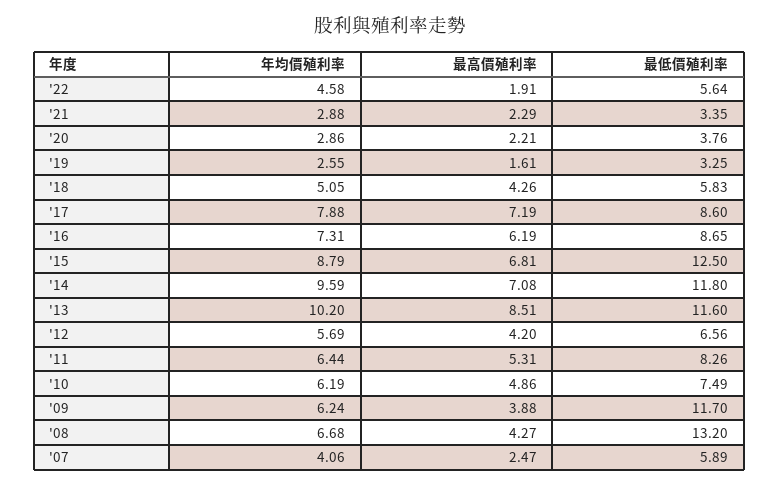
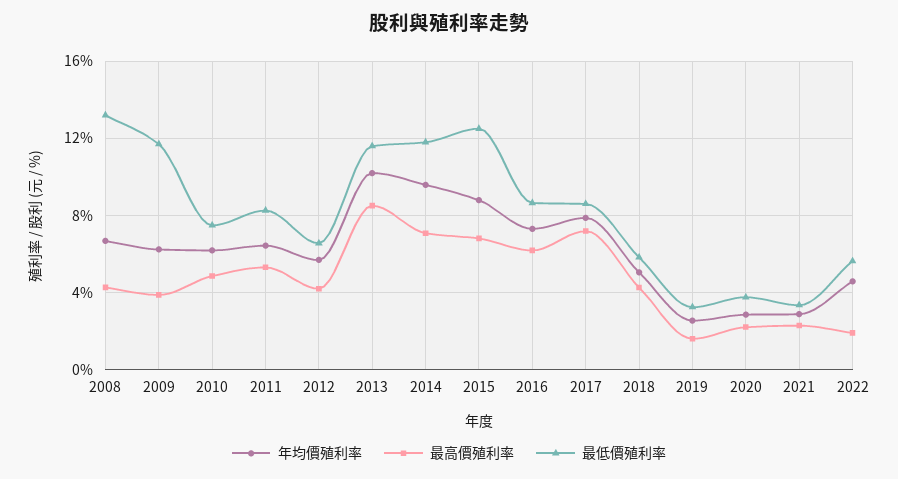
年均價殖利率, '07: 4.06 -> none
最高價殖利率, '07: 2.47 -> none
最低價殖利率, '07: 5.89 -> none

